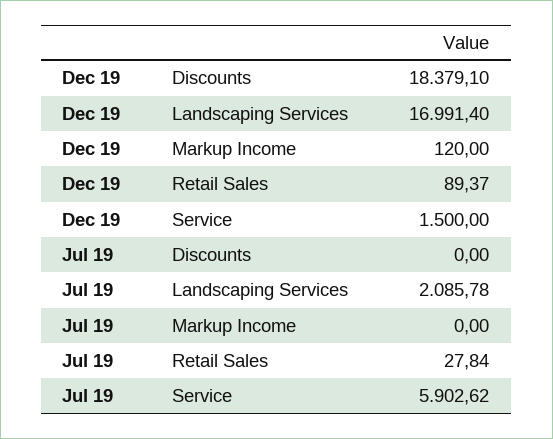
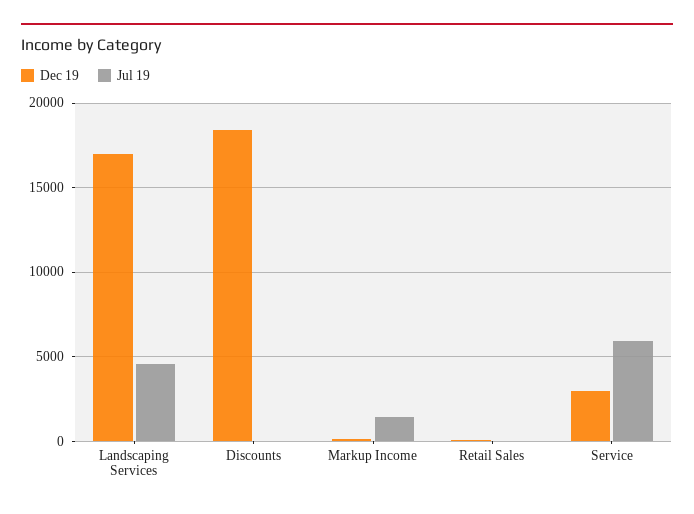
Dec 19, Service: 1500 -> 3000
Jul 19, Landscaping Services: 2085.78 -> 4500
Jul 19, Markup Income: 0 -> 1500

